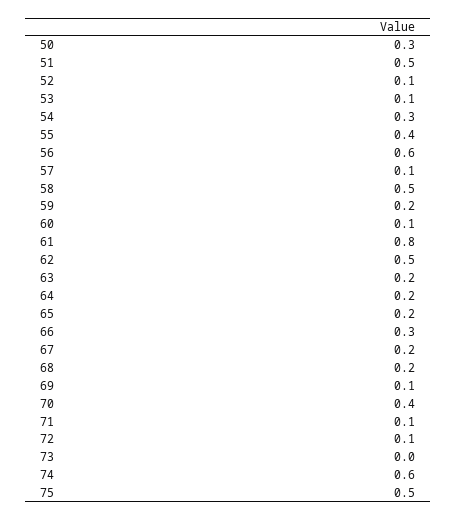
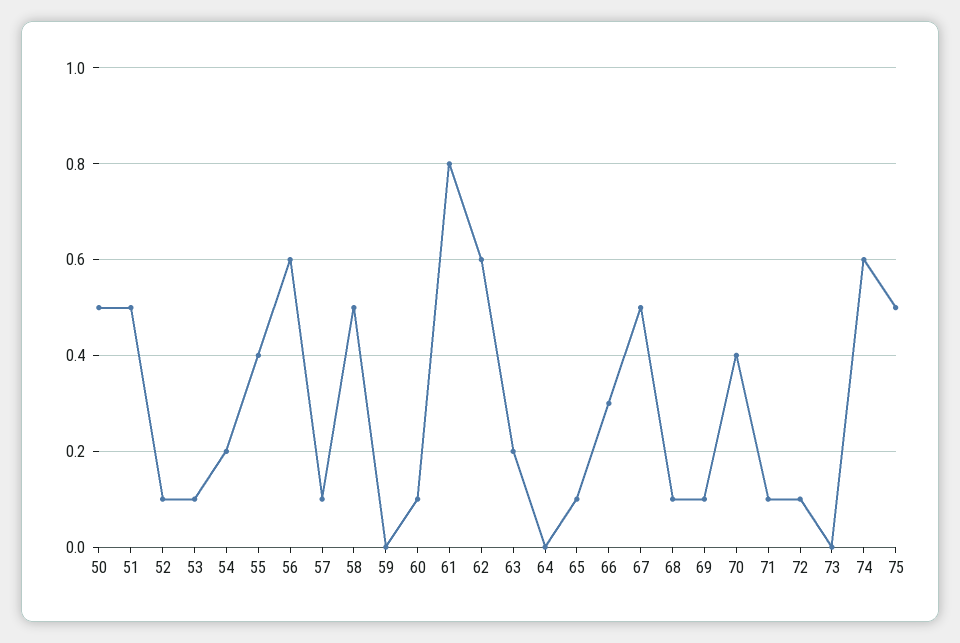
50: 0.3 -> 0.5
54: 0.3 -> 0.2
59: 0.2 -> 0
62: 0.5 -> 0.6
64: 0.2 -> 0
65: 0.2 -> 0.1
67: 0.2 -> 0.5
68: 0.2 -> 0.1

